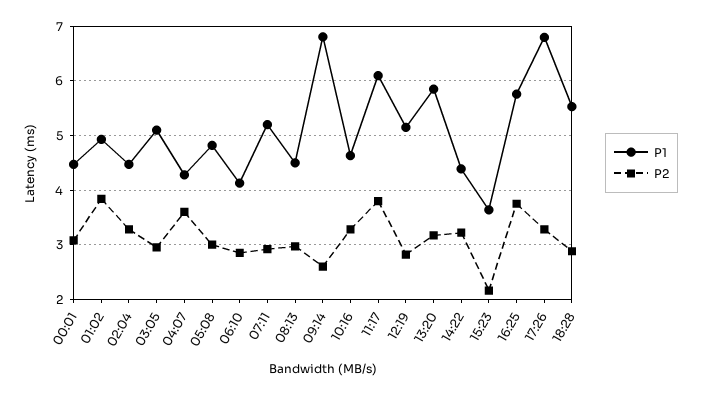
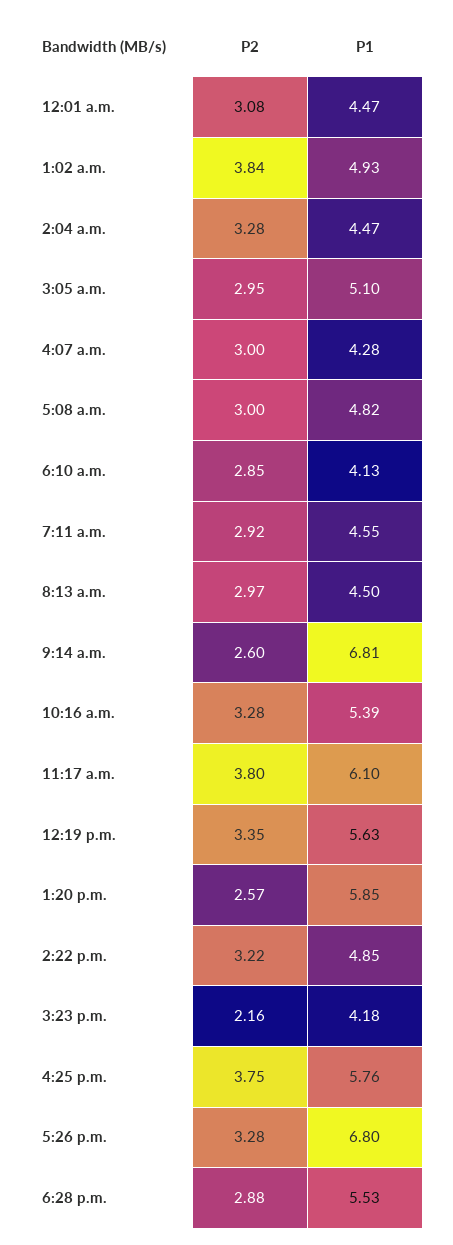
P2, 04:07: 3.6 -> 3
P1, 07:11: 5.2 -> 4.55
P1, 10:16: 4.6 -> 5.39
P1, 12:19: 5.2 -> 5.63
P2, 12:19: 2.8 -> 3.35
P2, 13:20: 3.2 -> 2.57
P1, 14:22: 4.4 -> 4.85
P1, 15:23: 3.6 -> 4.18

